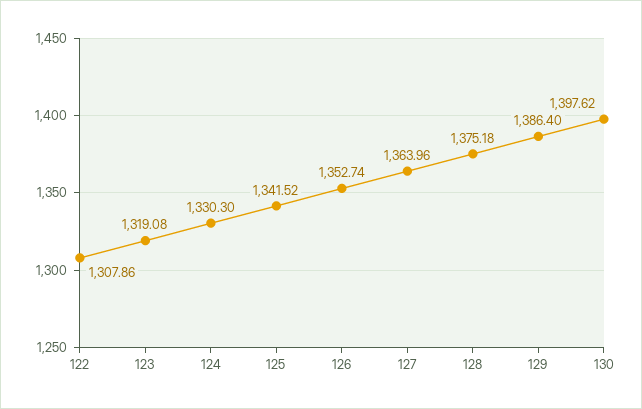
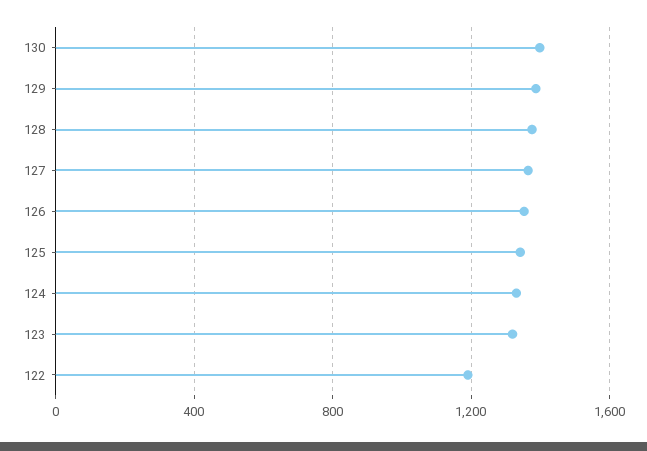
122: 1307.86 -> 1200

